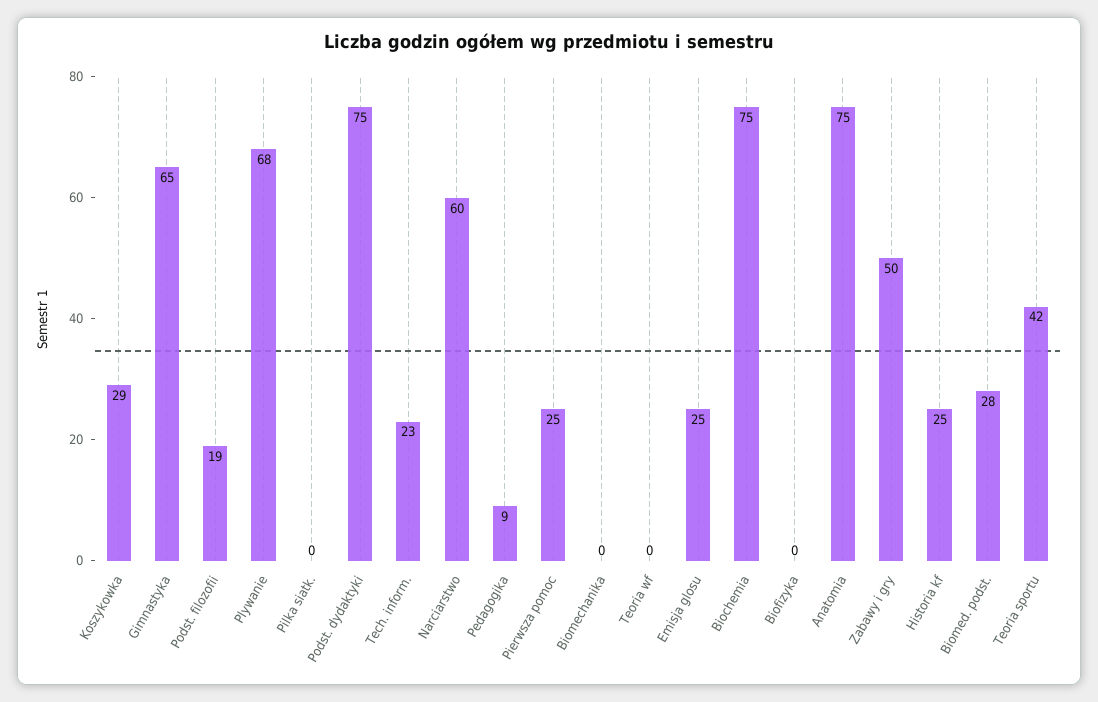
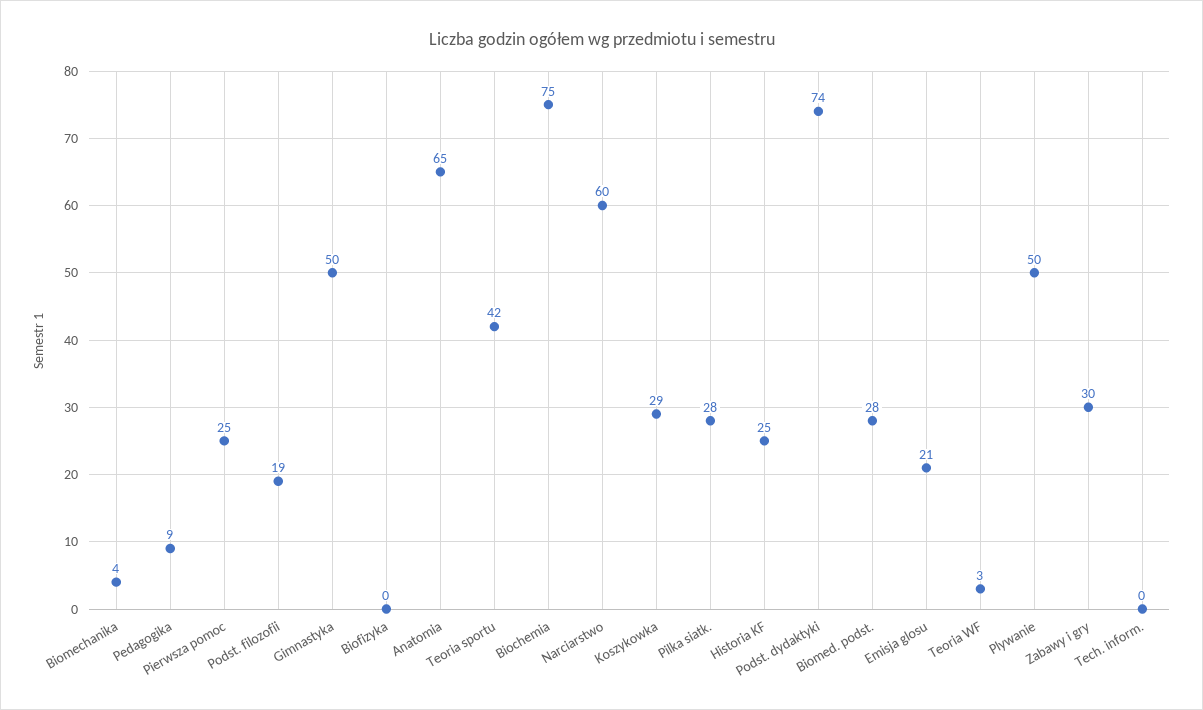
Gimnastyka: 65 -> 50
Plywanie: 68 -> 50
Pilka siatk.: 0 -> 28
Podst. dydaktyki: 75 -> 74
Tech. inform.: 23 -> 0
Biomechanika: 0 -> 4
Teoria wf: 0 -> 3
Emisja glosu: 25 -> 21
Anatomia: 75 -> 65
Zabawy i gry: 50 -> 30

